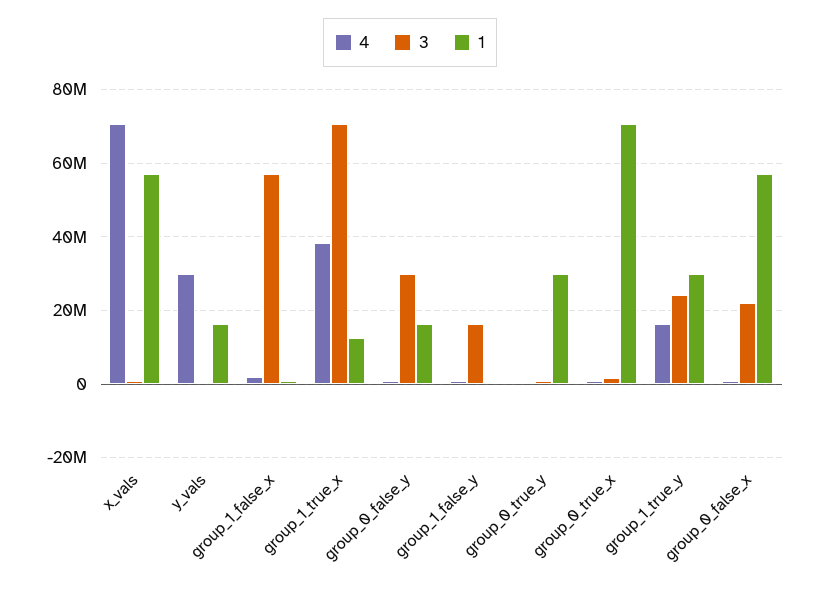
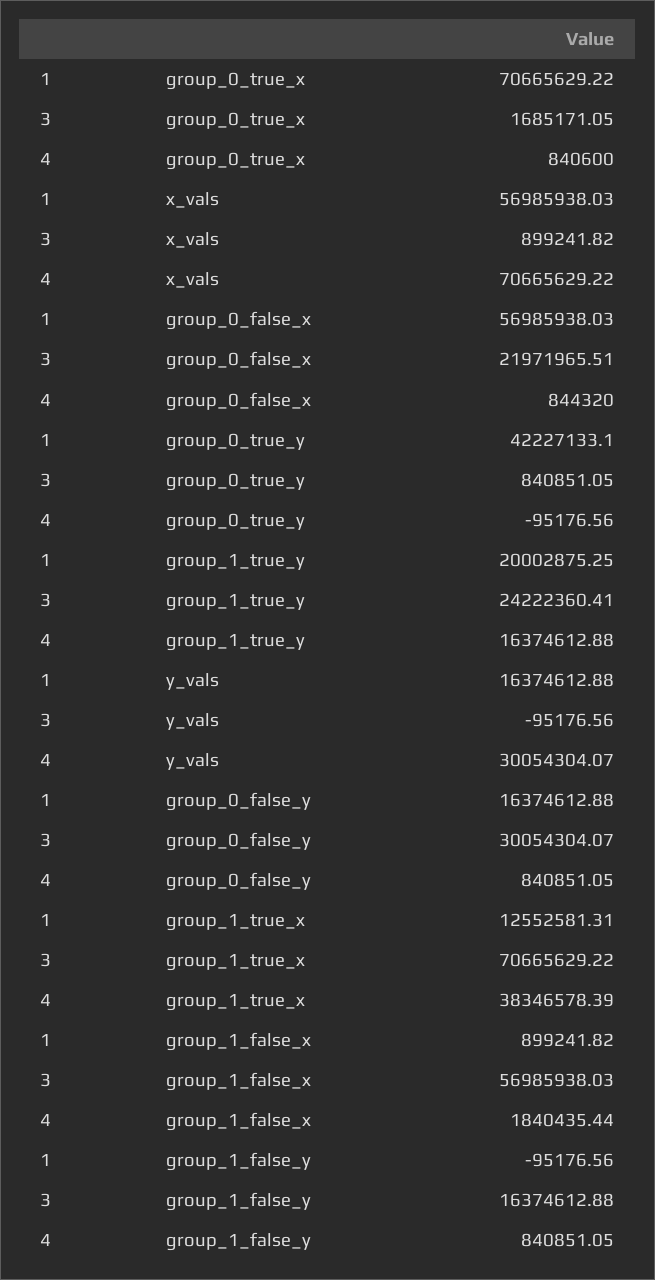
1, group_0_true_y: 30000000 -> 42227133.1
1, group_1_true_y: 30000000 -> 20002875.25

